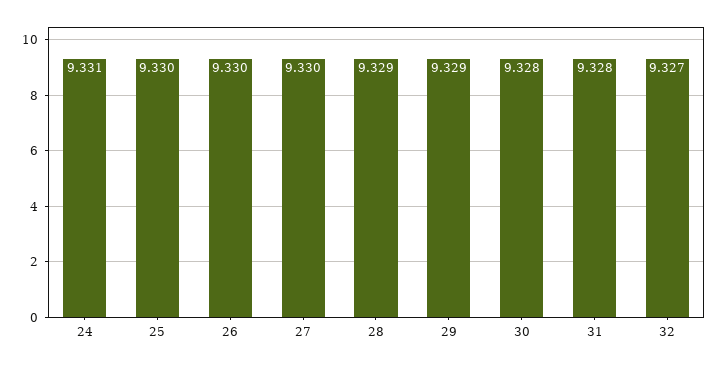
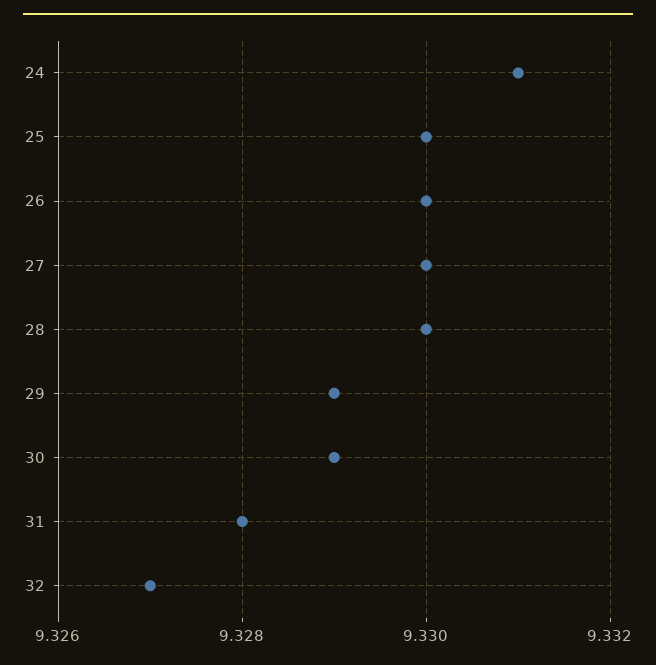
28: 9.329 -> 9.33
30: 9.328 -> 9.329

